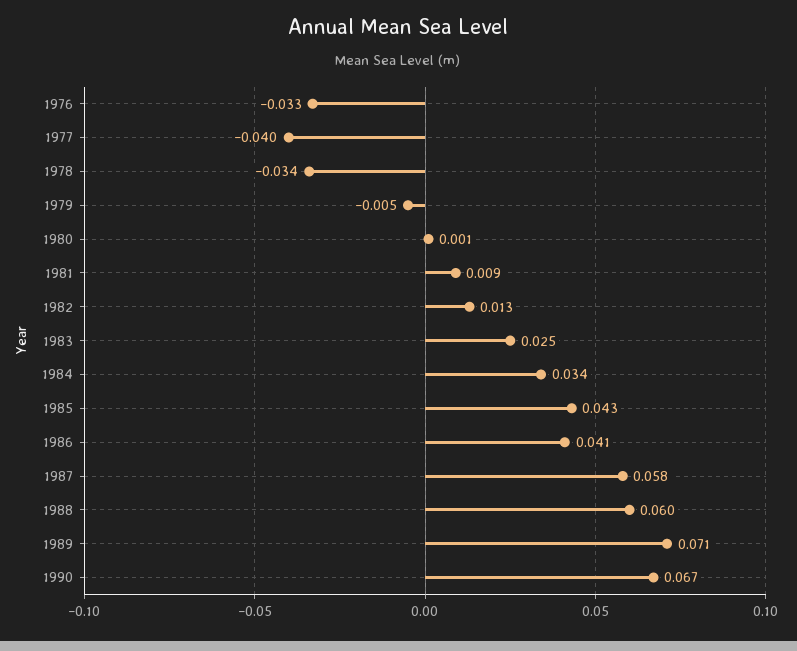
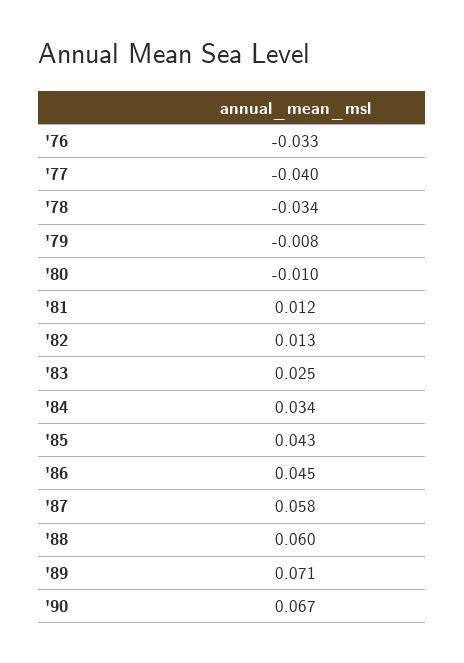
1979: -0.005 -> -0.008
1980: 0.001 -> -0.01
1981: 0.009 -> 0.012
1986: 0.041 -> 0.045

